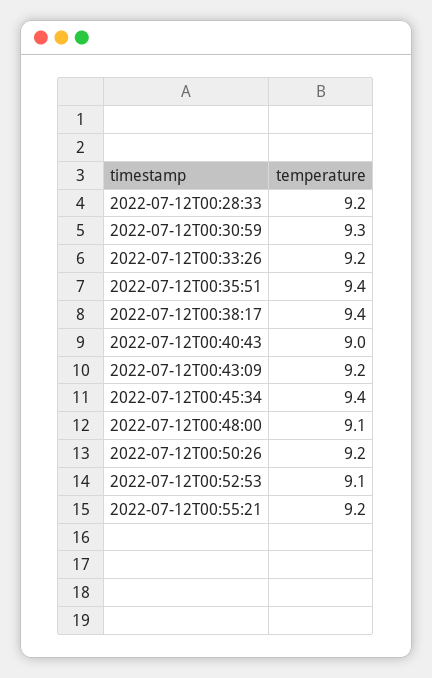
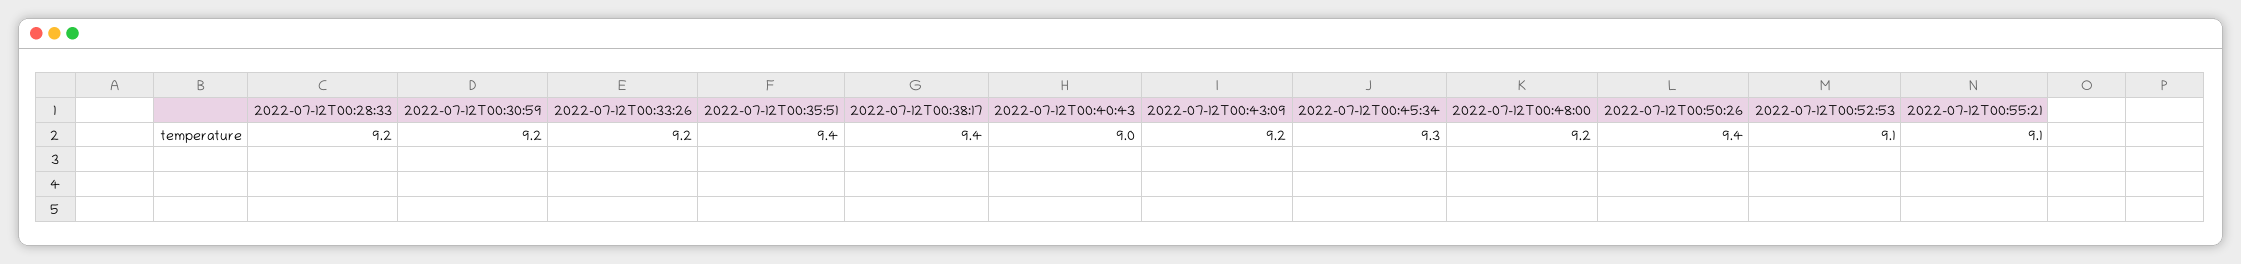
2022-07-12T00:30:59: 9.3 -> 9.2
2022-07-12T00:45:34: 9.4 -> 9.3
2022-07-12T00:48:00: 9.1 -> 9.2
2022-07-12T00:50:26: 9.2 -> 9.4
2022-07-12T00:55:21: 9.2 -> 9.1

